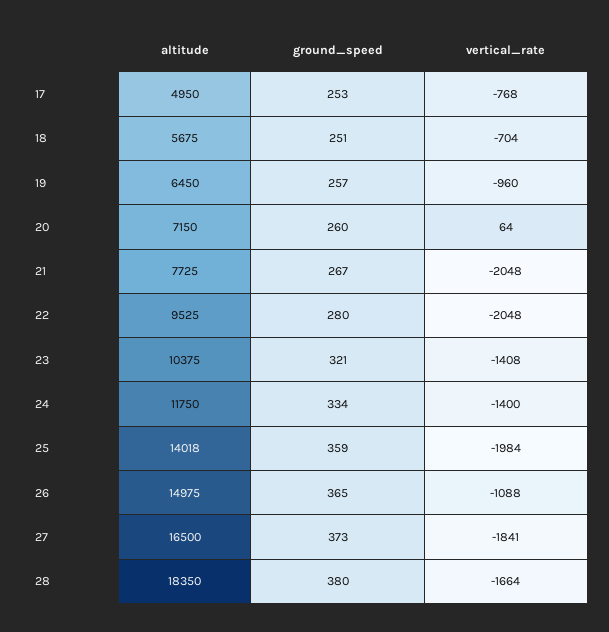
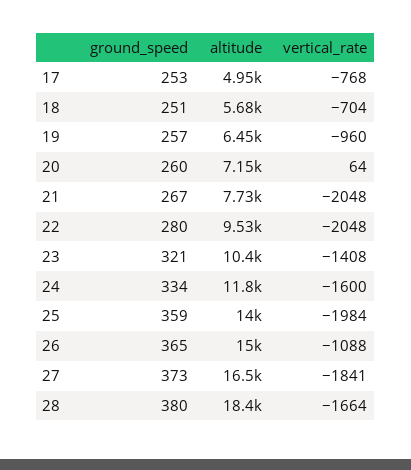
vertical_rate, 24: -1400 -> -1600

